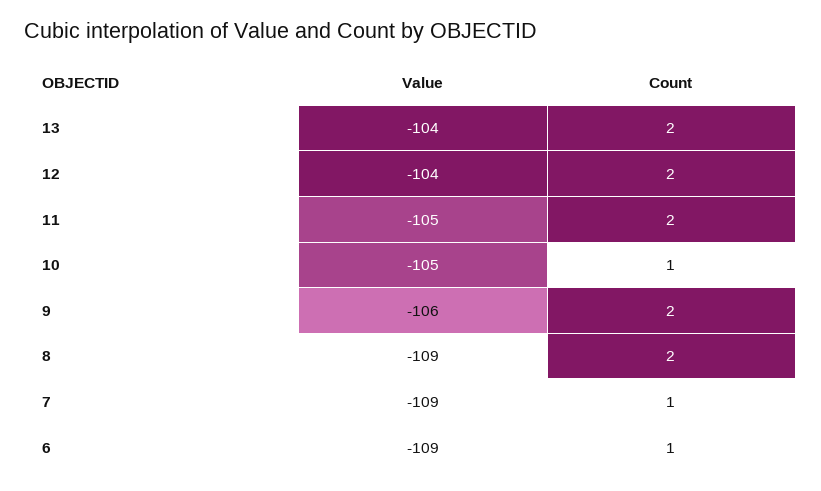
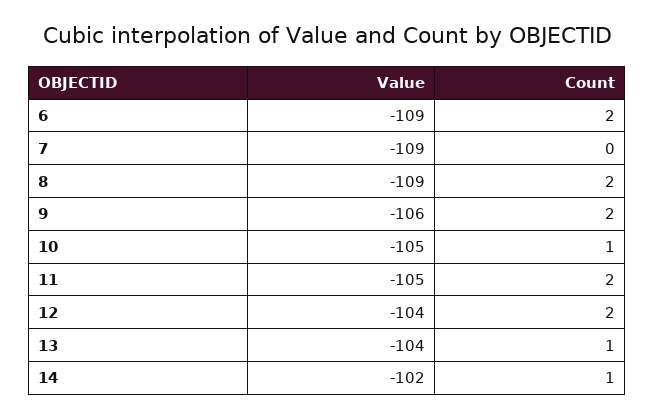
Count, 13: 2 -> 1
Count, 7: 1 -> 0
Count, 6: 1 -> 2
Value, 14: none -> -102
Count, 14: none -> 1

